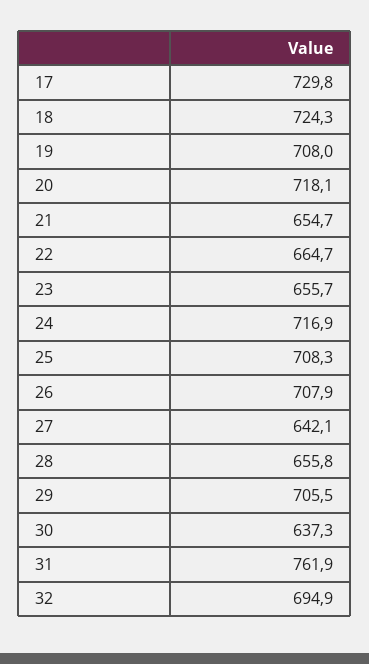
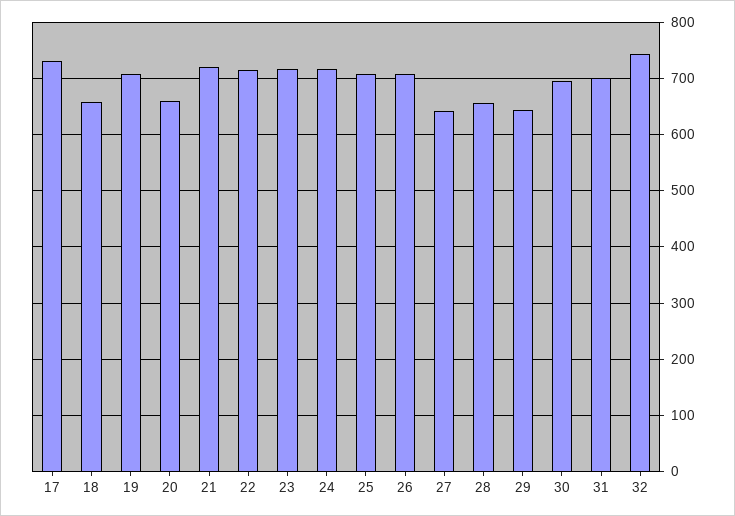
18: 724.3 -> 660
20: 718.1 -> 660
21: 654.7 -> 720
22: 664.7 -> 720
23: 655.7 -> 720
29: 705.5 -> 640
30: 637.3 -> 700
31: 761.9 -> 700
32: 694.9 -> 740

